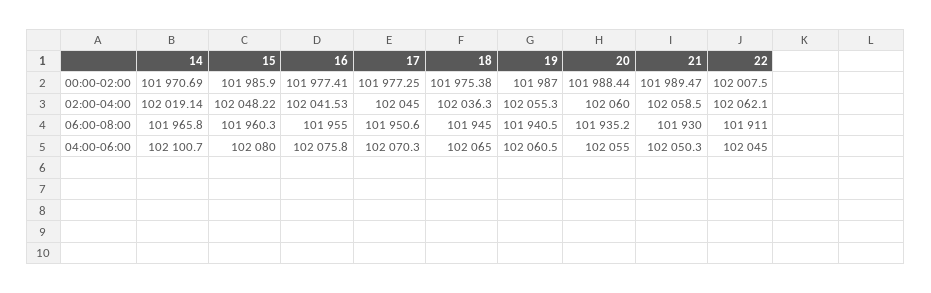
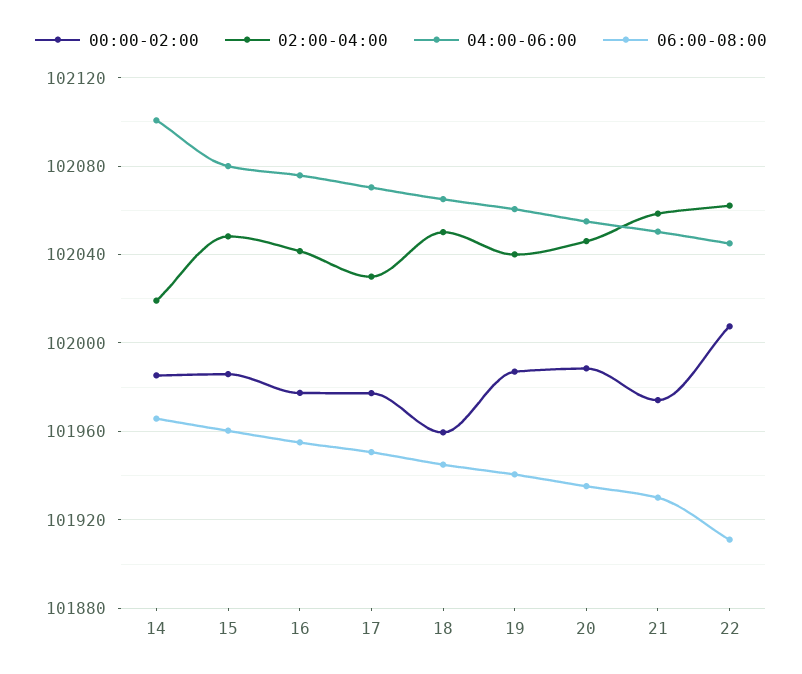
00:00-02:00, 14: 101970.69 -> 101985
00:00-02:00, 18: 101975.38 -> 101960
00:00-02:00, 21: 101989.47 -> 101975
02:00-04:00, 17: 102045 -> 102030
02:00-04:00, 18: 102036.3 -> 102050
02:00-04:00, 19: 102055.3 -> 102040
02:00-04:00, 20: 102060 -> 102045

